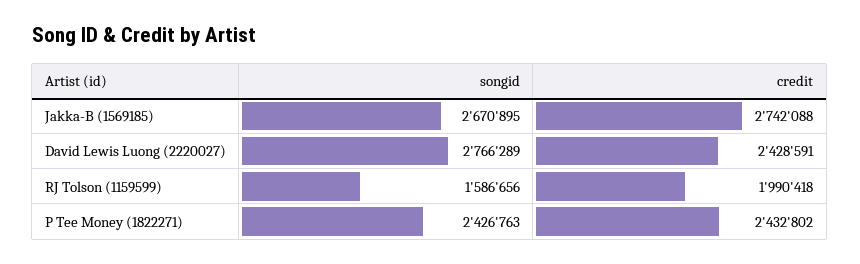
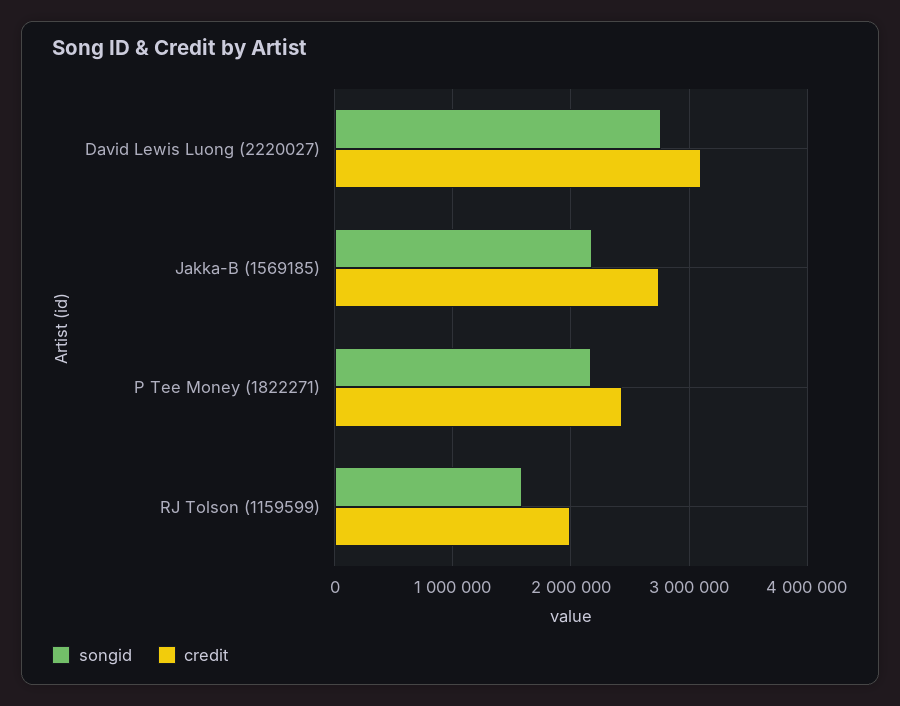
songid, Jakka-B (1569185): 2670895 -> 2200000
credit, David Lewis Luong (2220027): 2428591 -> 3100000
songid, P Tee Money (1822271): 2426763 -> 2200000

